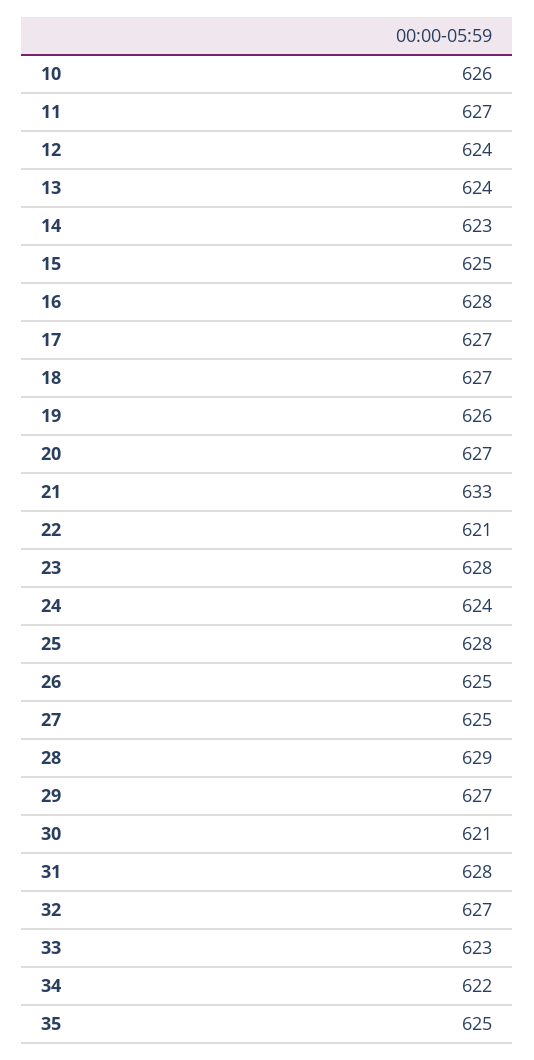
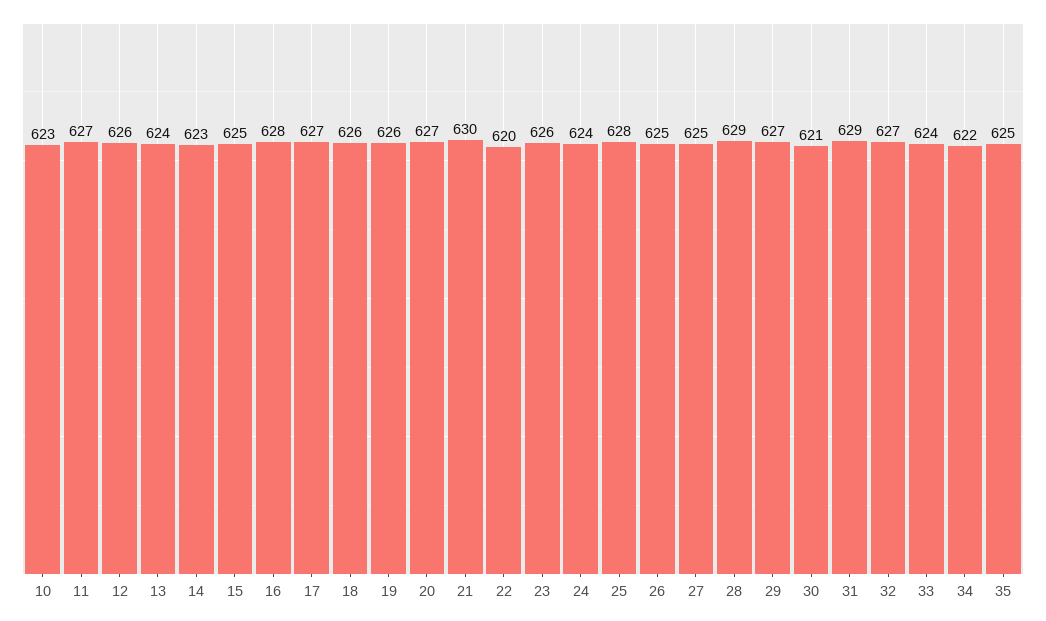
10: 626 -> 623
12: 624 -> 626
18: 627 -> 626
21: 633 -> 630
22: 621 -> 620
23: 628 -> 626
31: 628 -> 629
33: 623 -> 624

